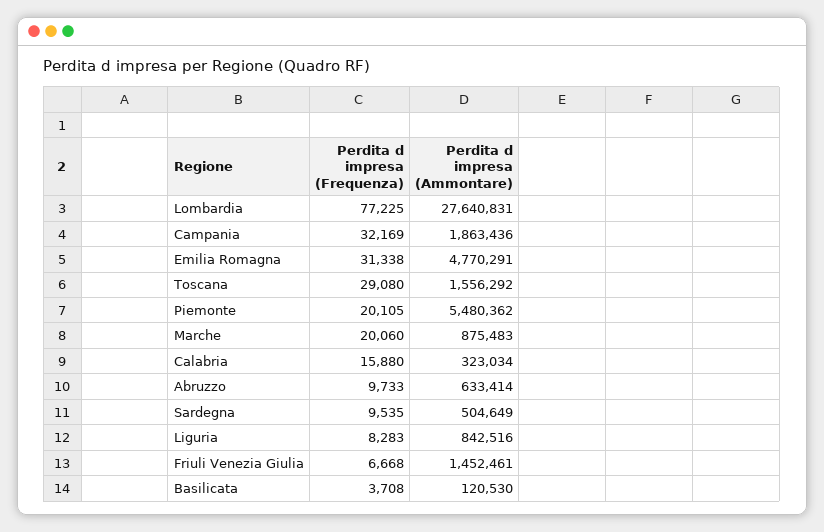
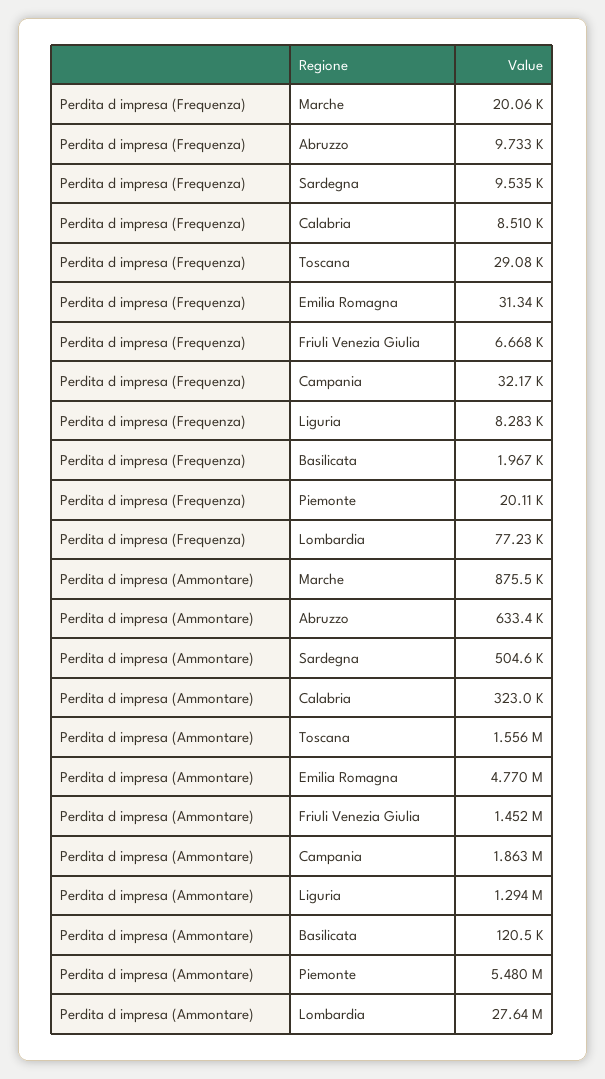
Perdita d impresa (Frequenza), Calabria: 15880 -> 8510
Perdita d impresa (Ammontare), Liguria: 842516 -> 1294000
Perdita d impresa (Frequenza), Basilicata: 3708 -> 1967

